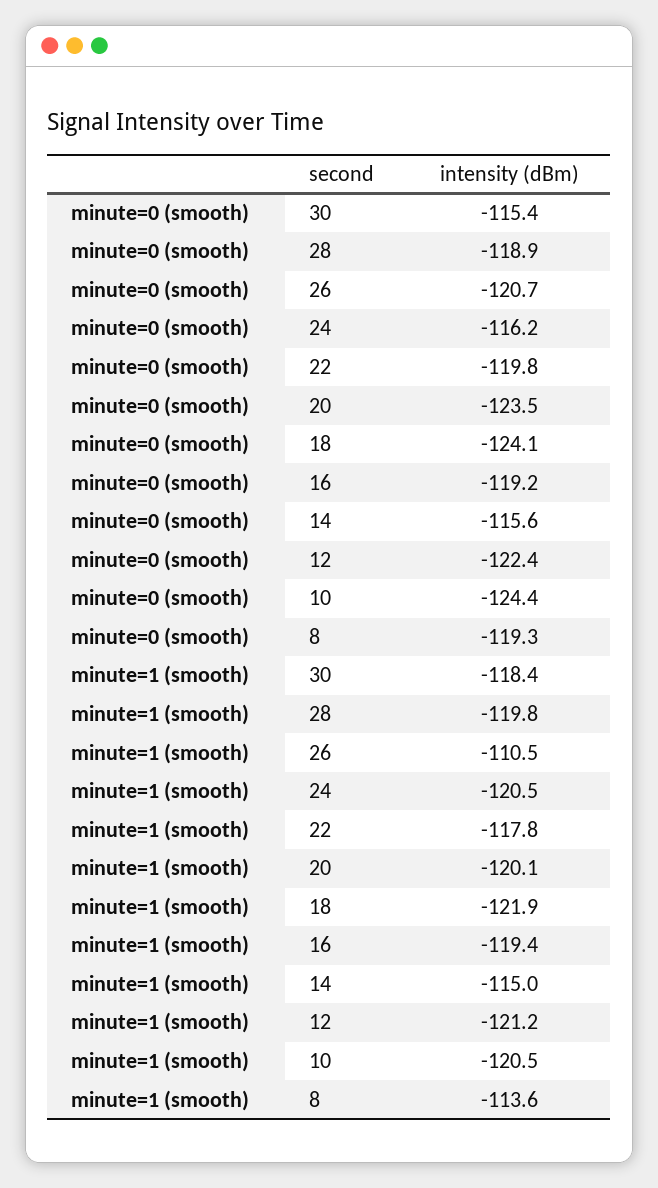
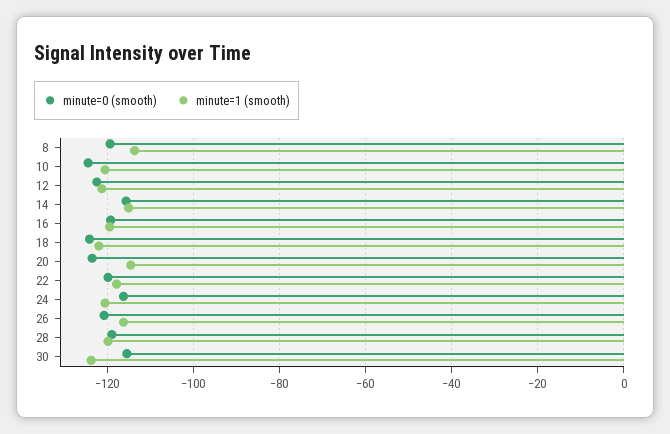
minute=1 (smooth), 30: -118.4 -> -124
minute=1 (smooth), 26: -110.5 -> -116
minute=1 (smooth), 20: -120.1 -> -114

